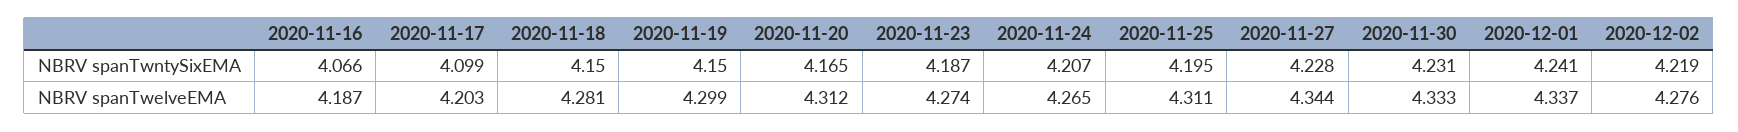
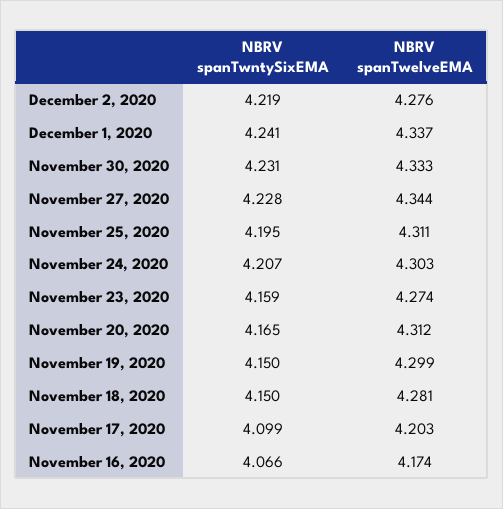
2020-11-23, NBRV spanTwntySixEMA: 4.187 -> 4.159
2020-11-16, NBRV spanTwelveEMA: 4.187 -> 4.174
2020-11-24, NBRV spanTwelveEMA: 4.265 -> 4.303

